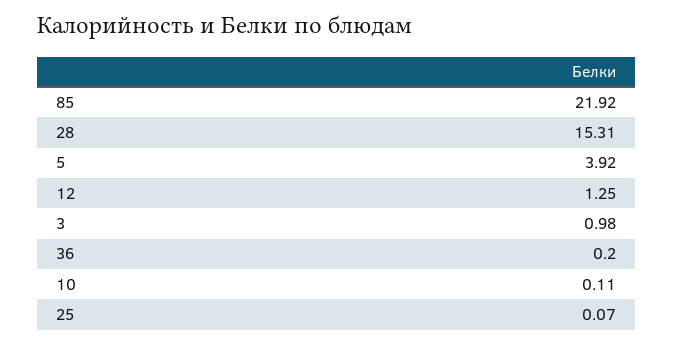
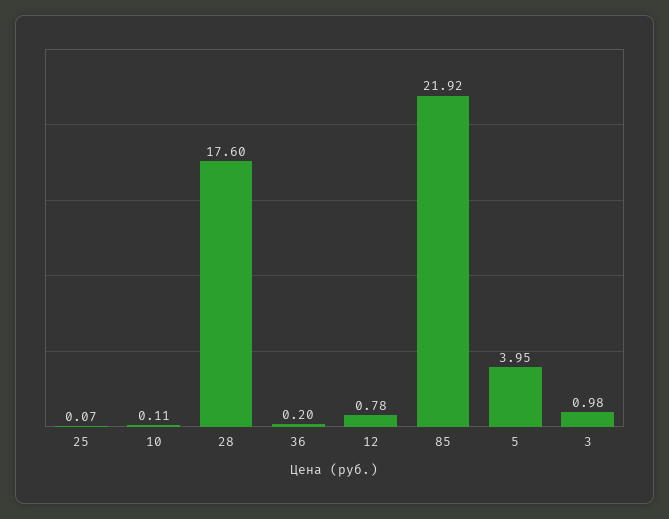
28: 15.31 -> 17.6
5: 3.92 -> 3.95
12: 1.25 -> 0.78

